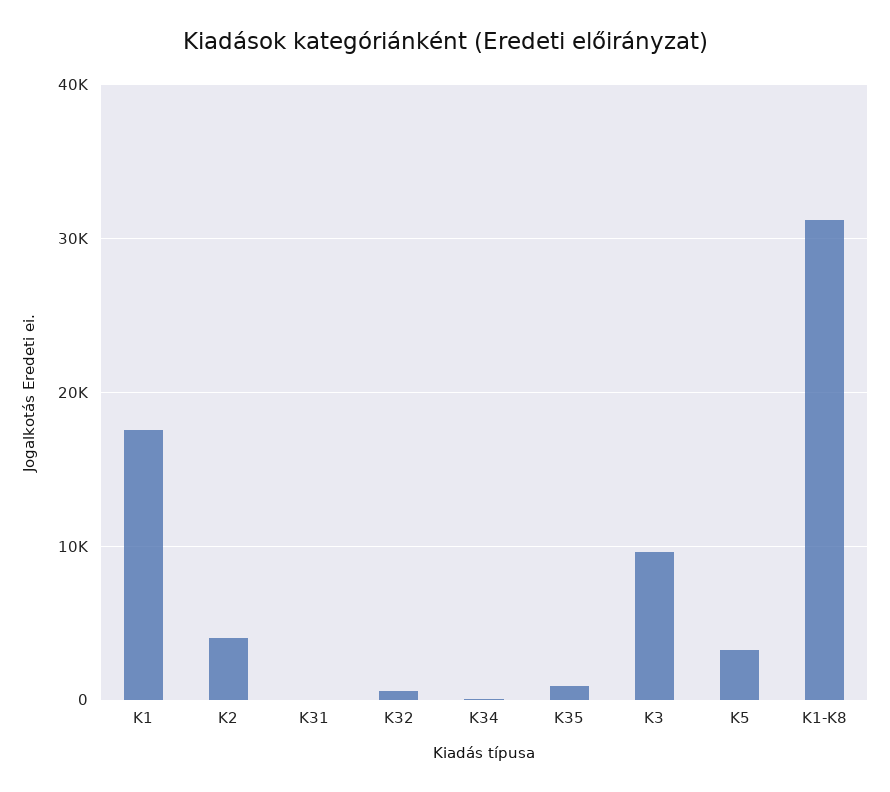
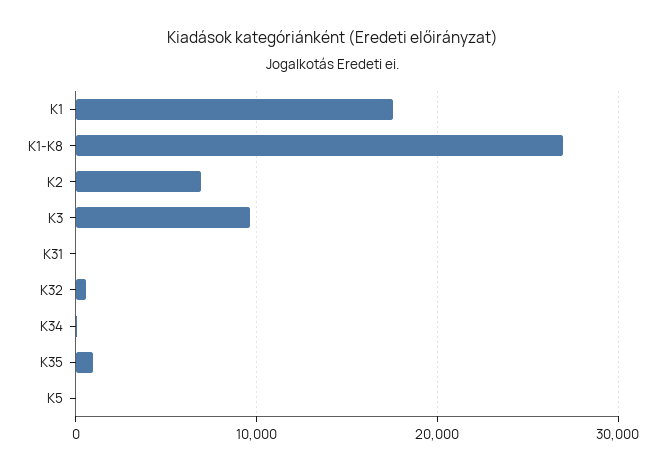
K2: 4000 -> 7000
K5: 3000 -> 0
K1-K8: 31000 -> 27000

